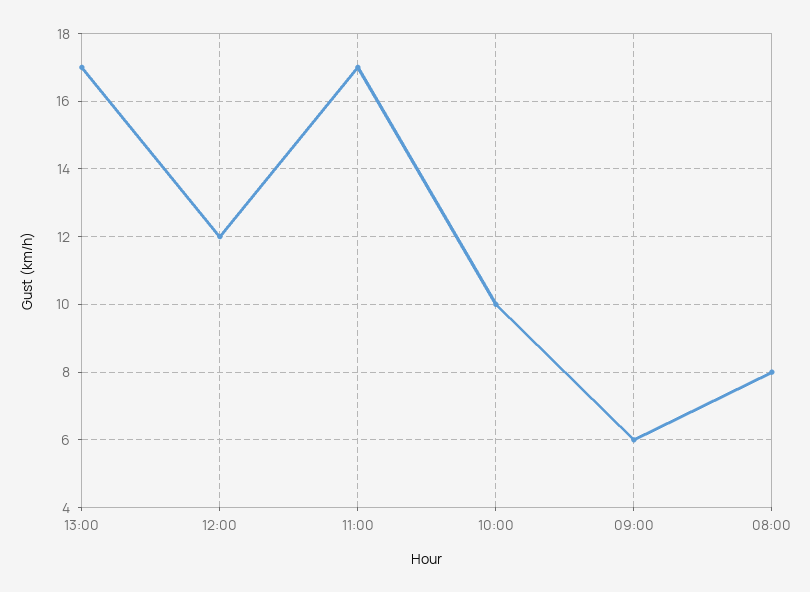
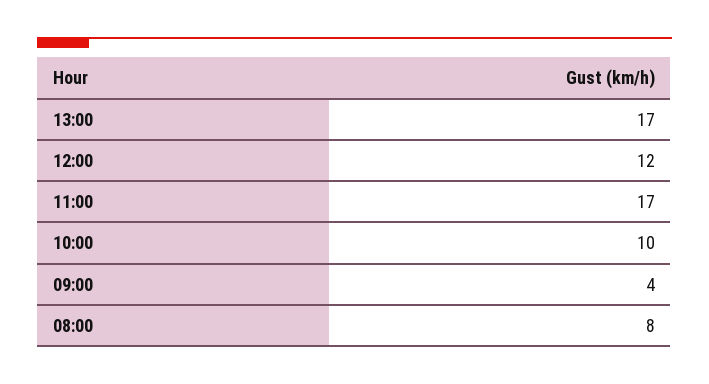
09:00: 6 -> 4

